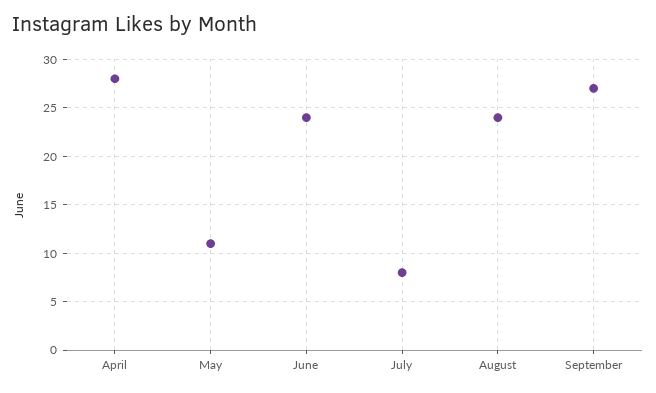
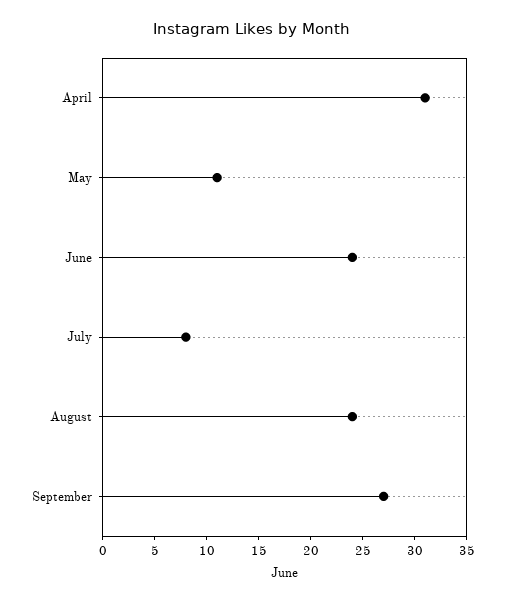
April: 28 -> 31

